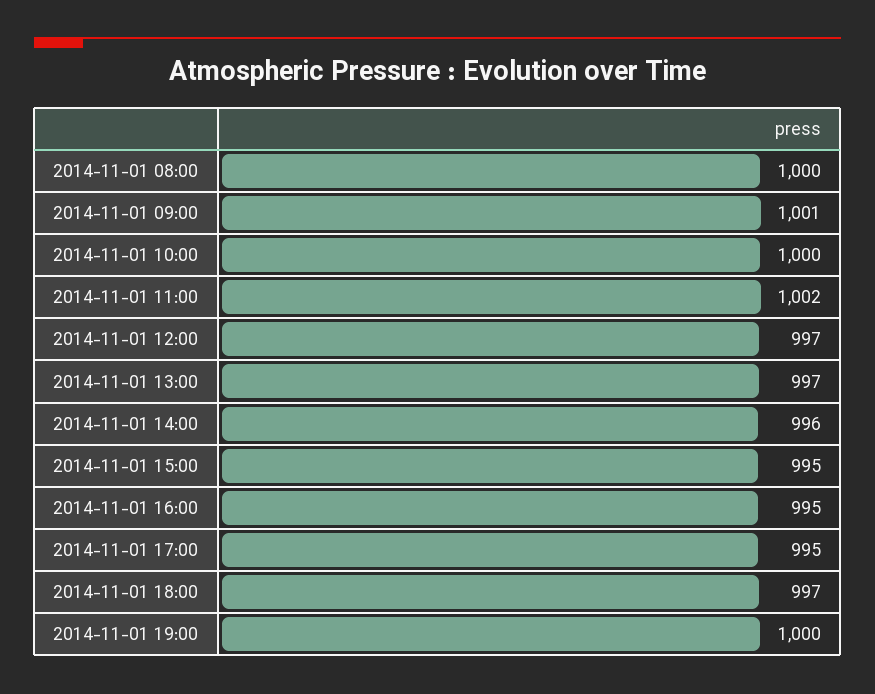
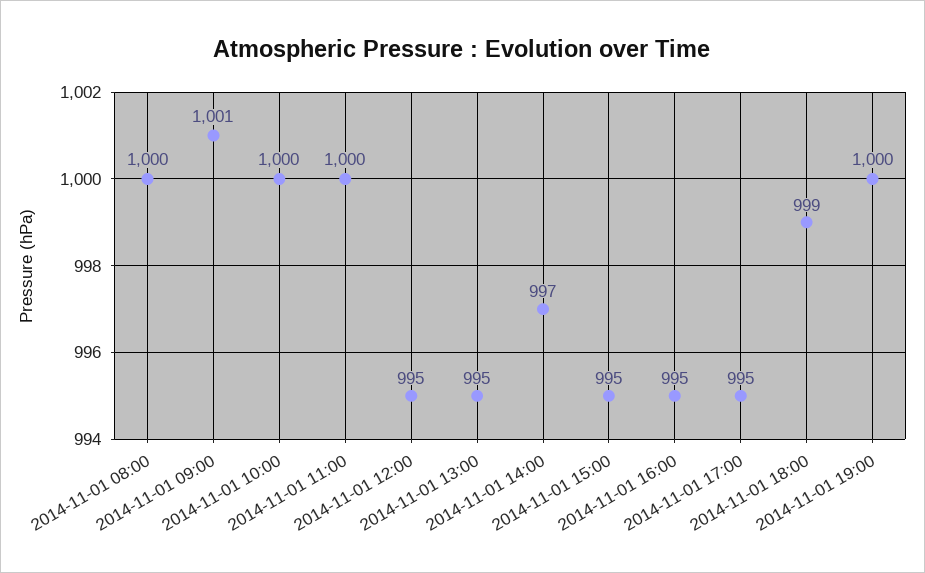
2014-11-01 11:00: 1002 -> 1000
2014-11-01 12:00: 997 -> 995
2014-11-01 13:00: 997 -> 995
2014-11-01 14:00: 996 -> 997
2014-11-01 18:00: 997 -> 999

